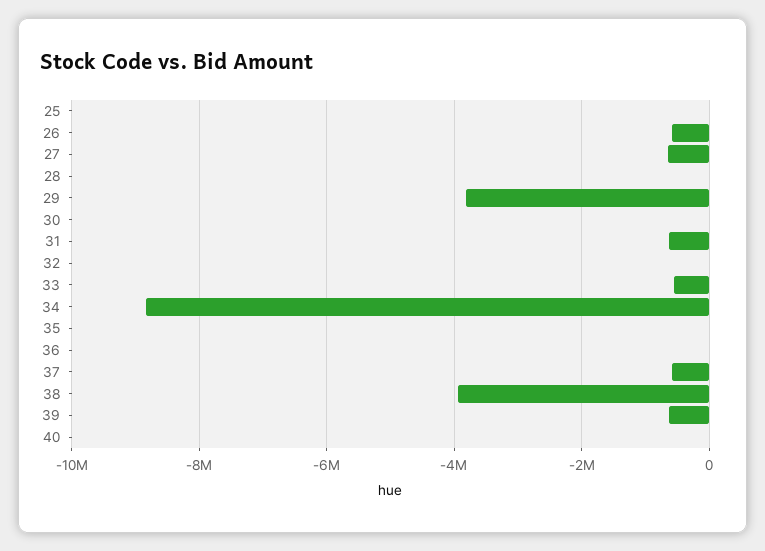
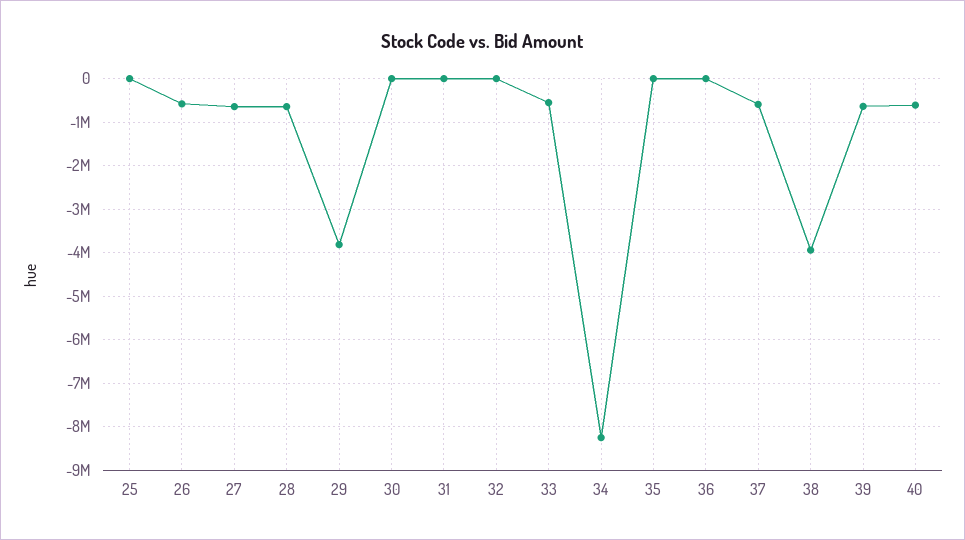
28: 0 -> -600000
31: -600000 -> 0
34: -8800000 -> -8200000
40: 0 -> -600000

